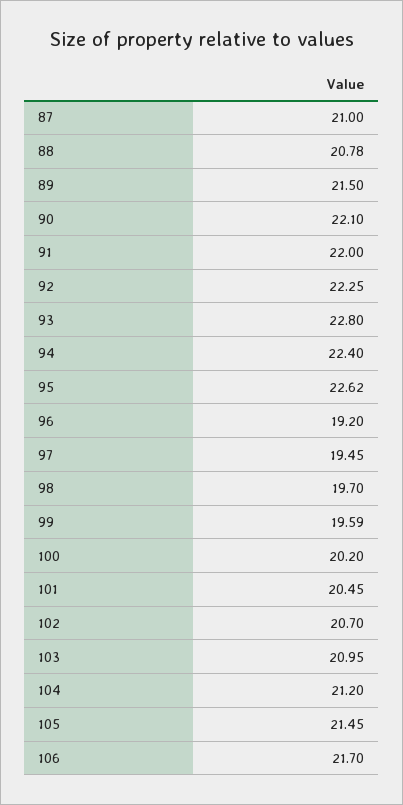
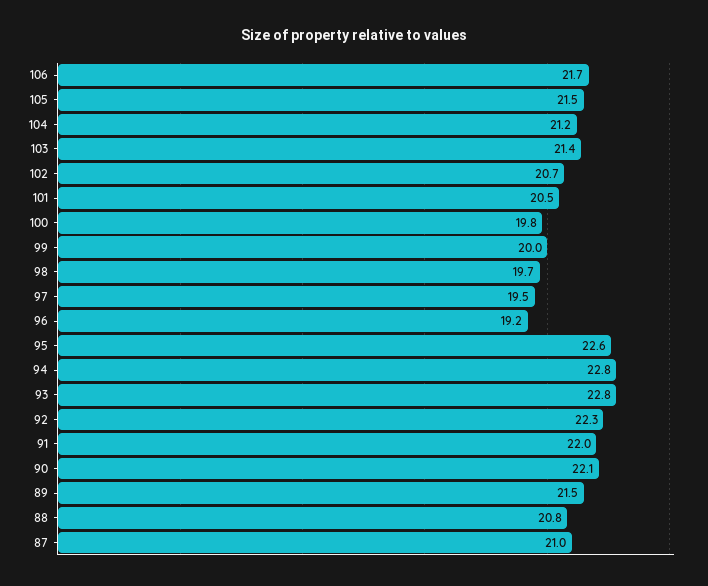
94: 22.4 -> 22.8
99: 19.59 -> 20
100: 20.2 -> 19.8
103: 20.95 -> 21.4

